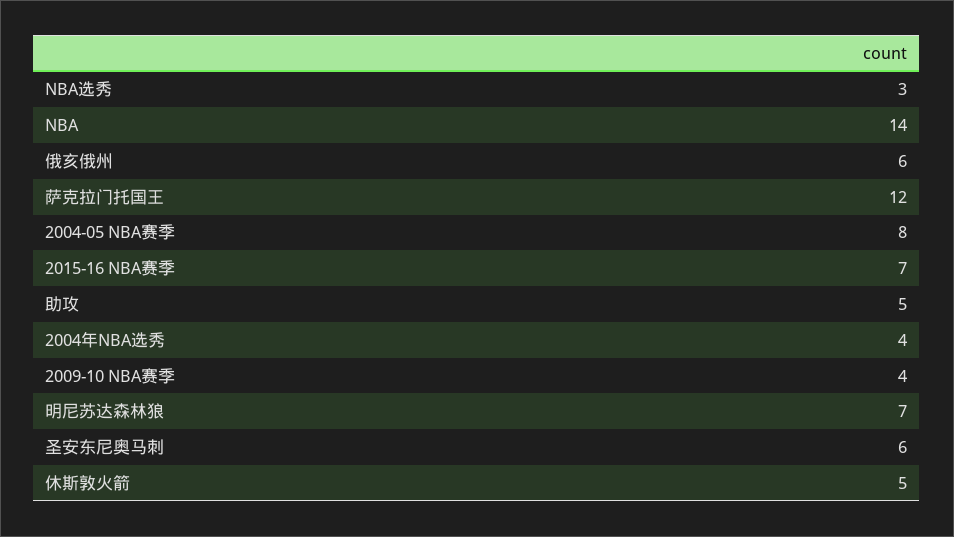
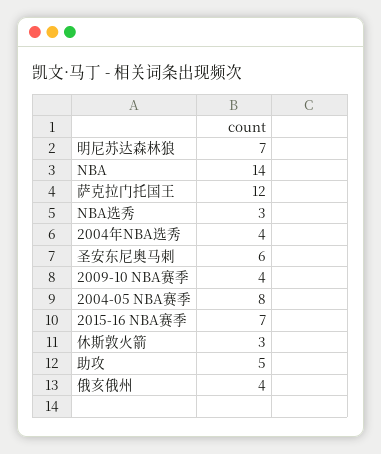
俄亥俄州: 6 -> 4
休斯敦火箭: 5 -> 3

